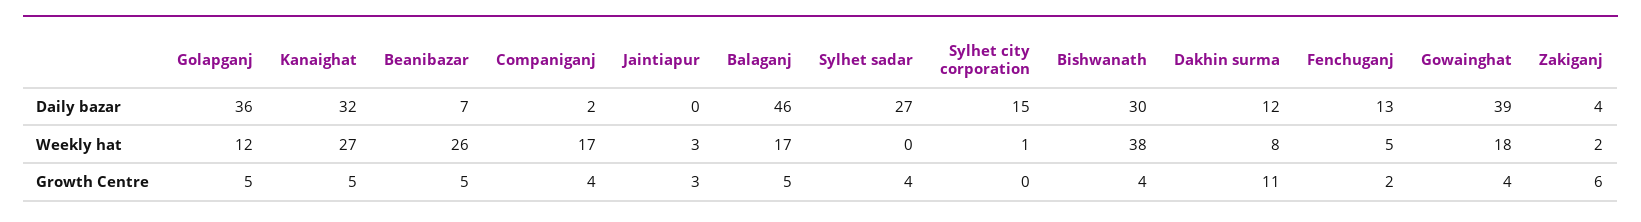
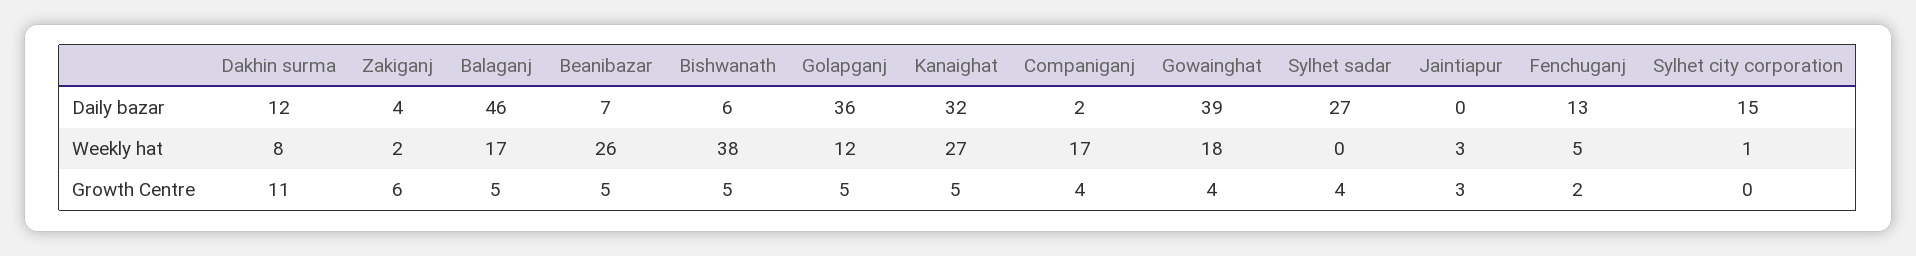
Bishwanath, Daily bazar: 30 -> 6
Bishwanath, Growth Centre: 4 -> 5

